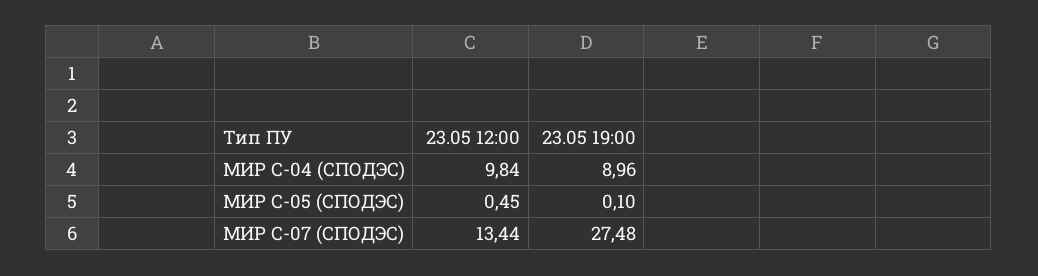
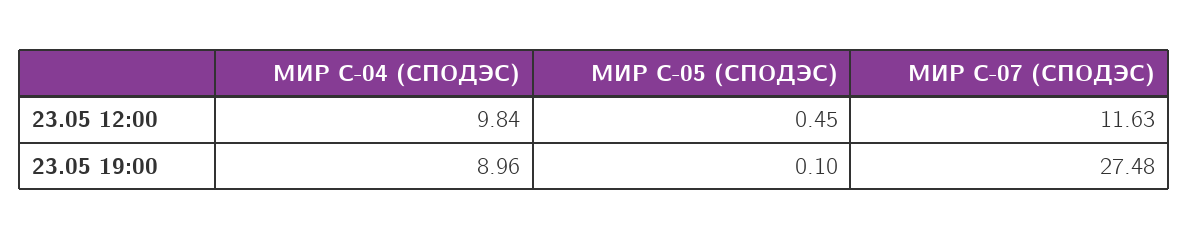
23.05 12:00, МИР С-07 (СПОДЭС): 13.44 -> 11.63

